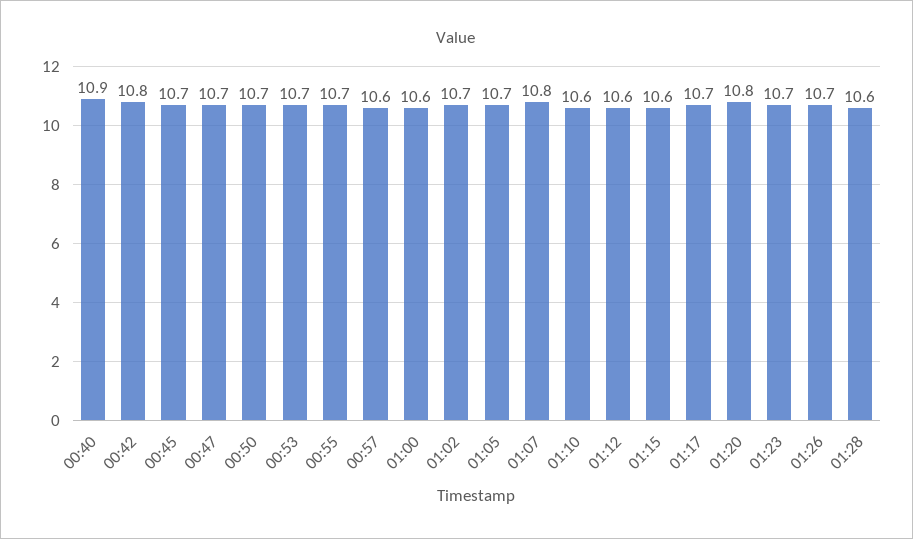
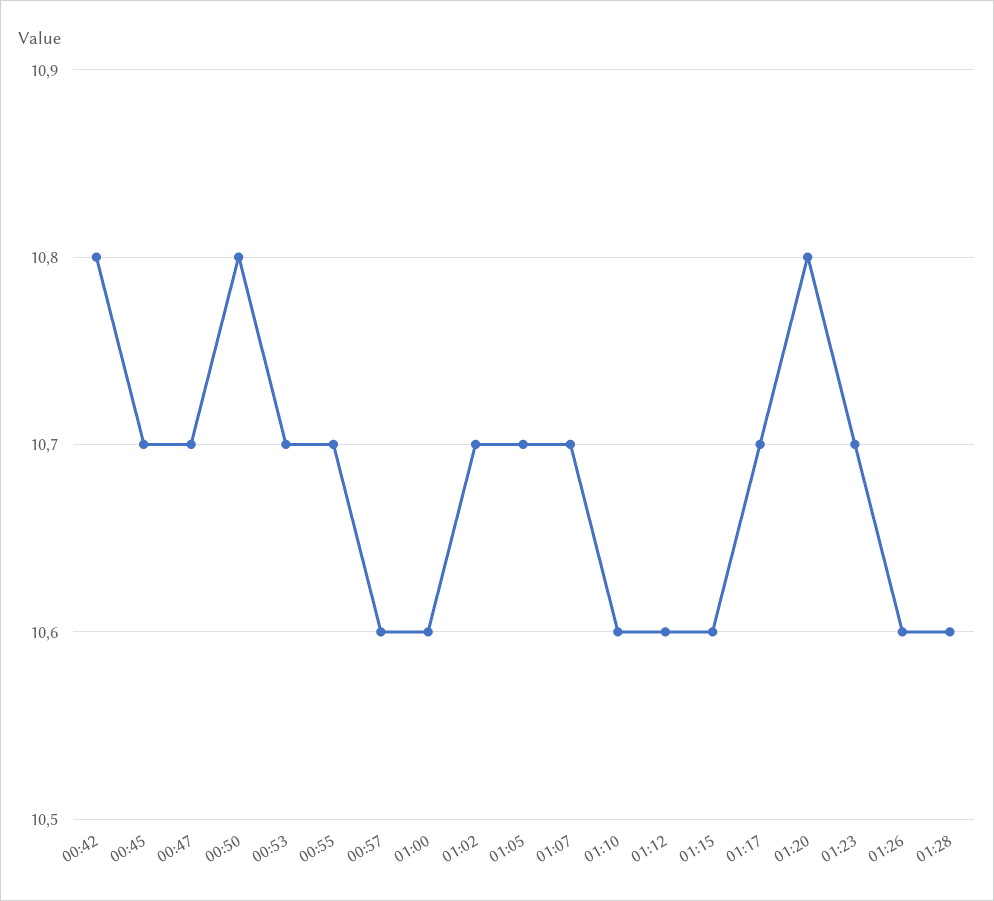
00:40: 10.9 -> none
00:50: 10.7 -> 10.8
01:07: 10.8 -> 10.7
01:26: 10.7 -> 10.6

